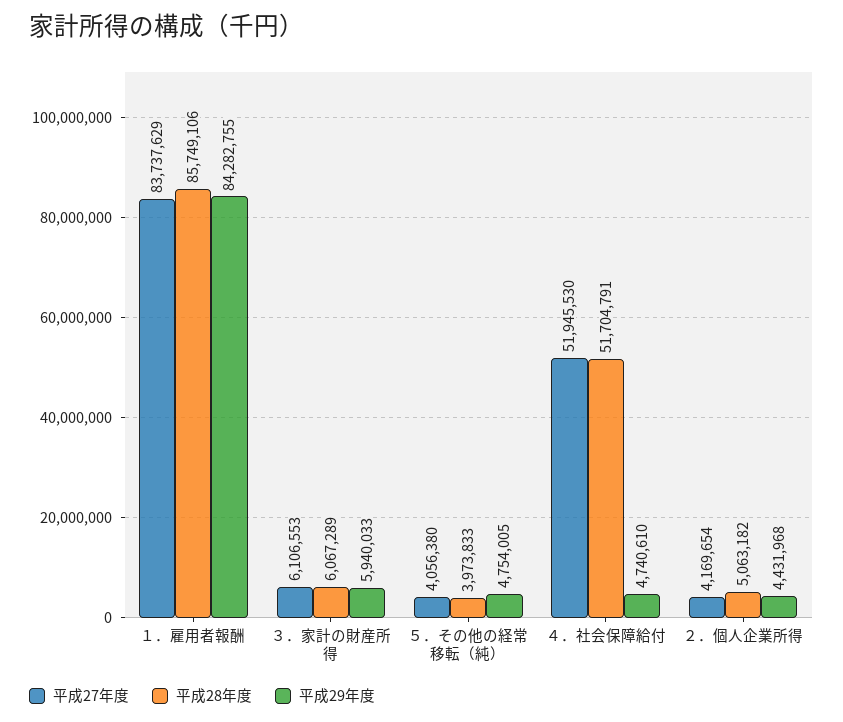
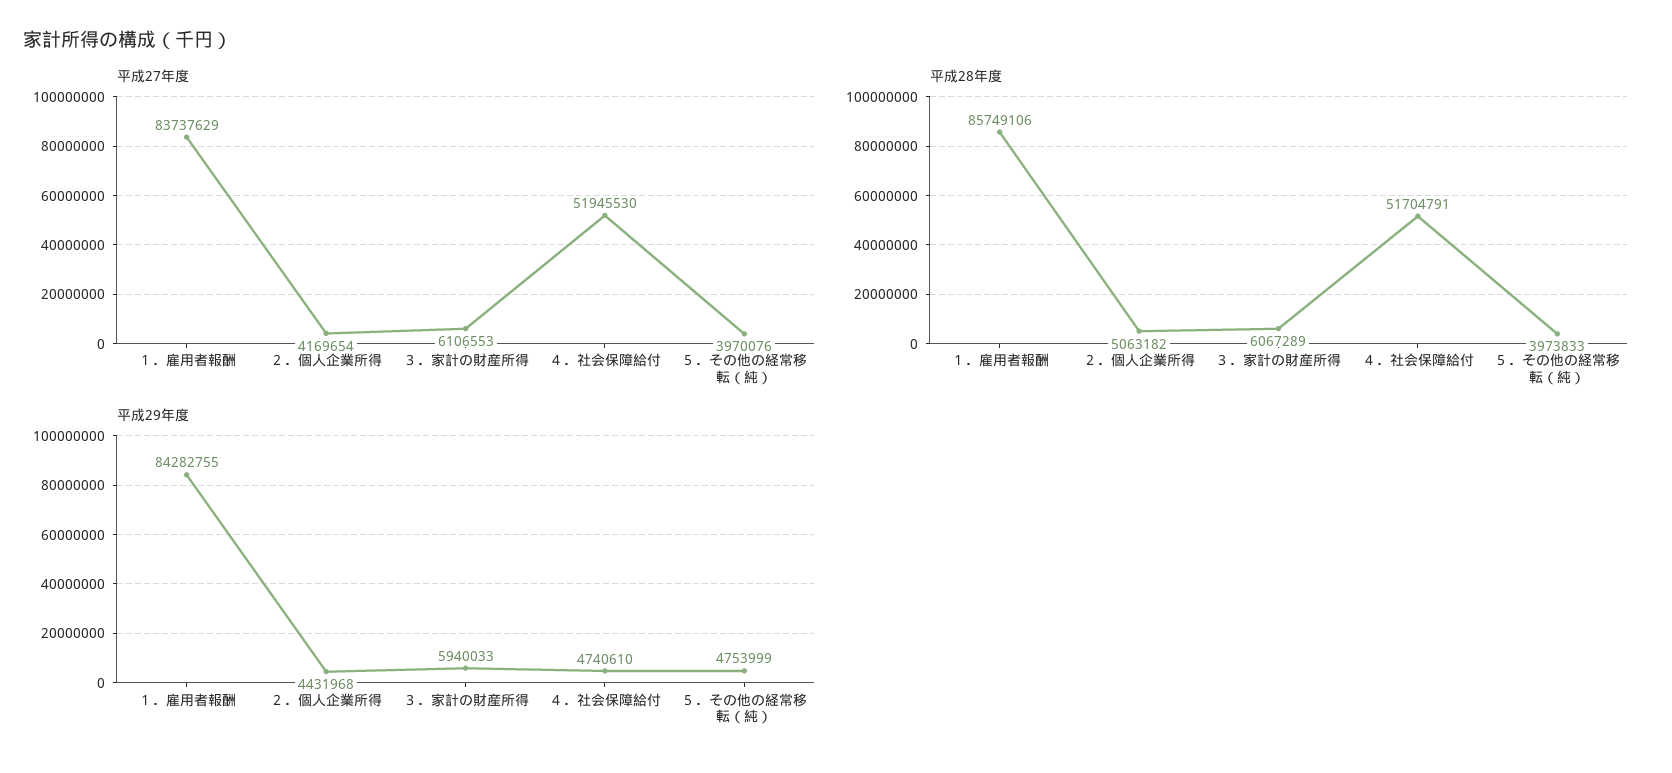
平成27年度, ５．その他の経常移転（純）: 4056380 -> 3970076
平成29年度, ５．その他の経常移転（純）: 4754005 -> 4753999

